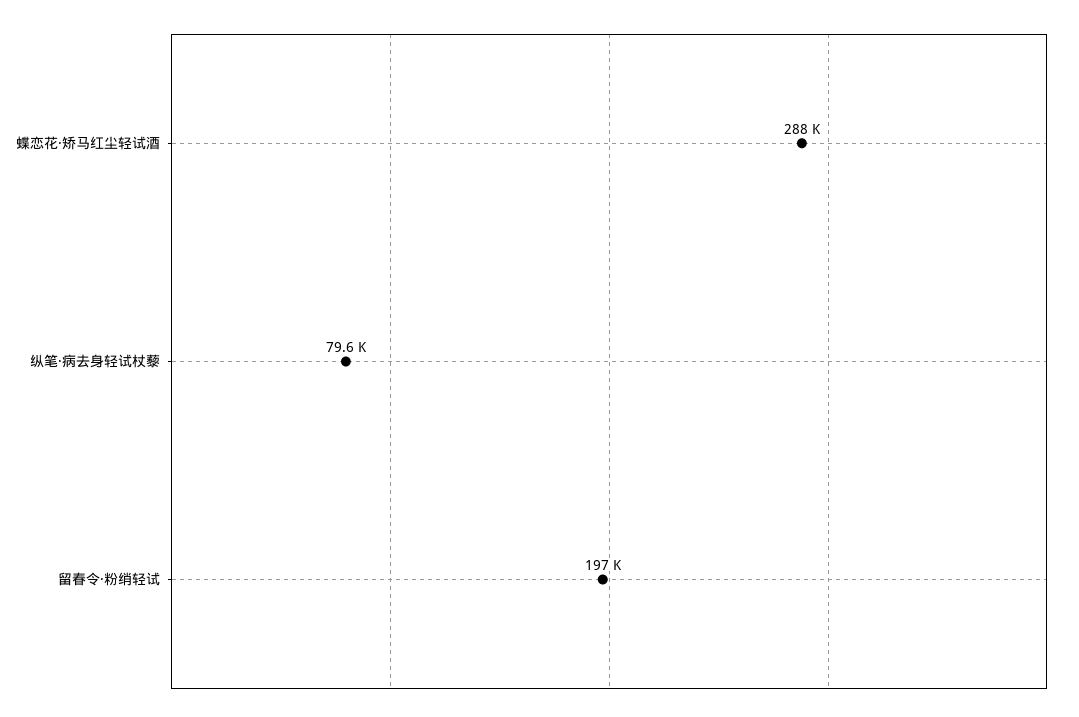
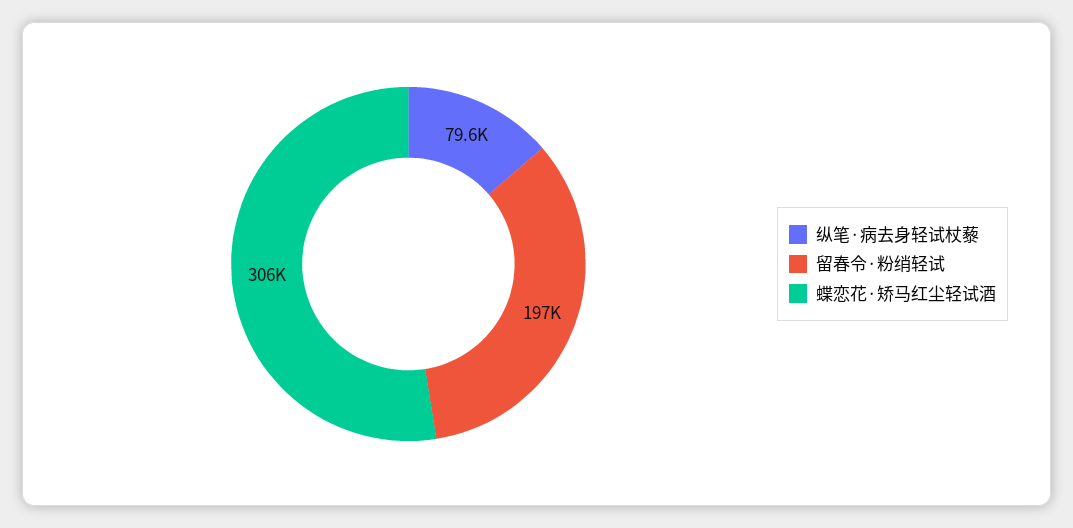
蝶恋花·矫马红尘轻试酒: 288000 -> 306000

